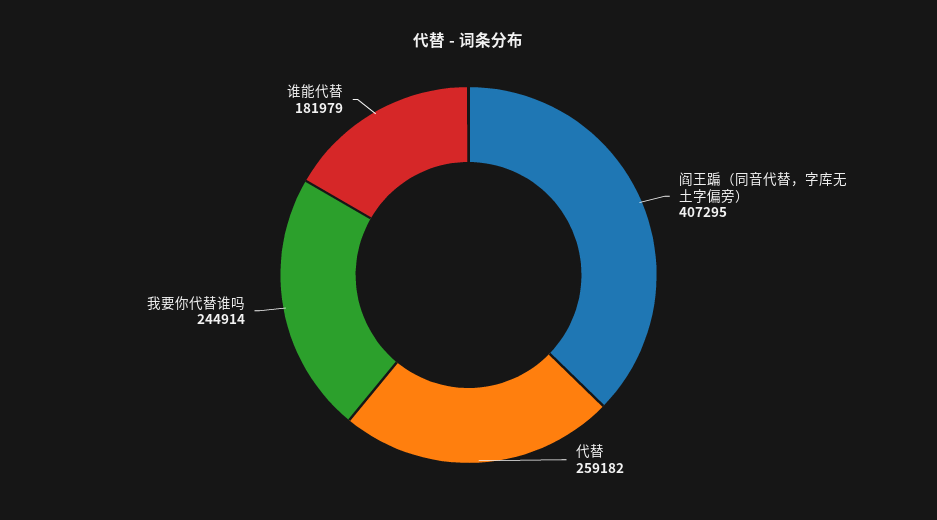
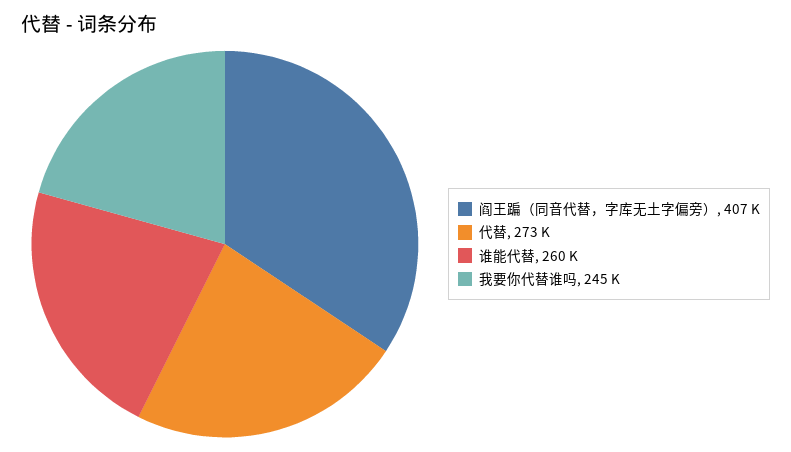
代替: 259182 -> 273000
谁能代替: 181979 -> 260000

